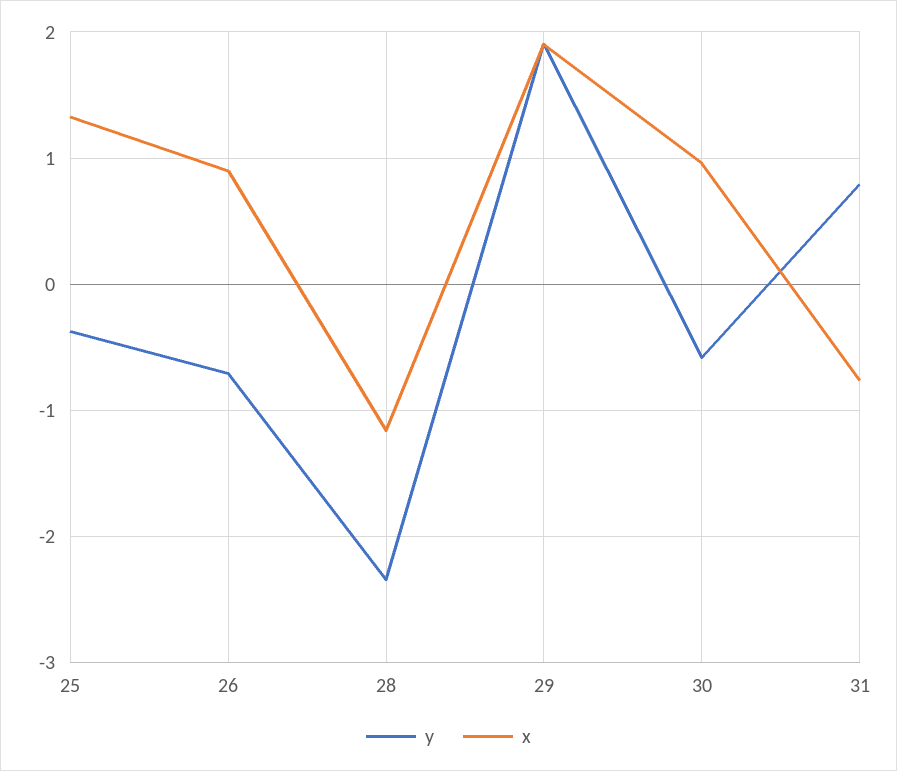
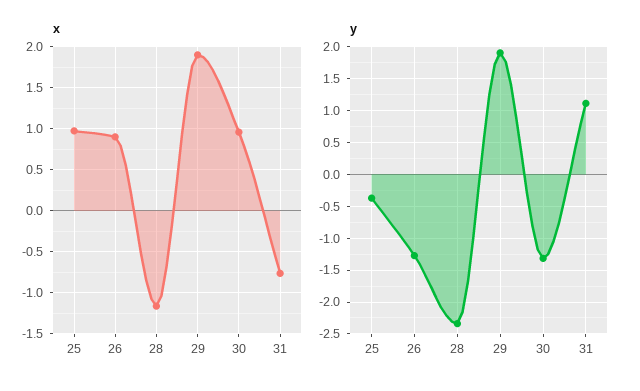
x, 25: 1.3 -> 1
y, 26: -0.7 -> -1.3
y, 30: -0.6 -> -1.3
y, 31: 0.8 -> 1.1

